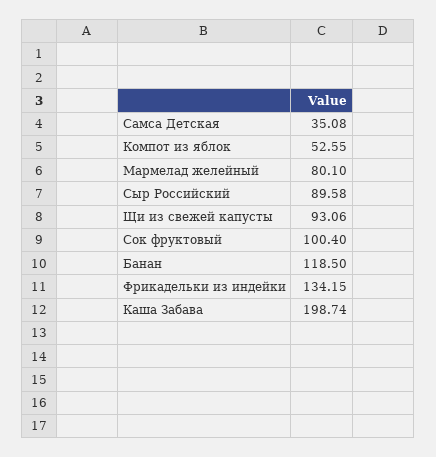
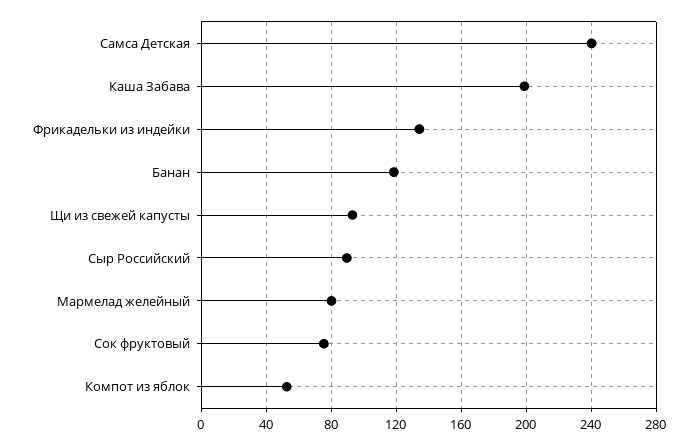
Самса Детская: 35.08 -> 240
Сок фруктовый: 100.4 -> 75

